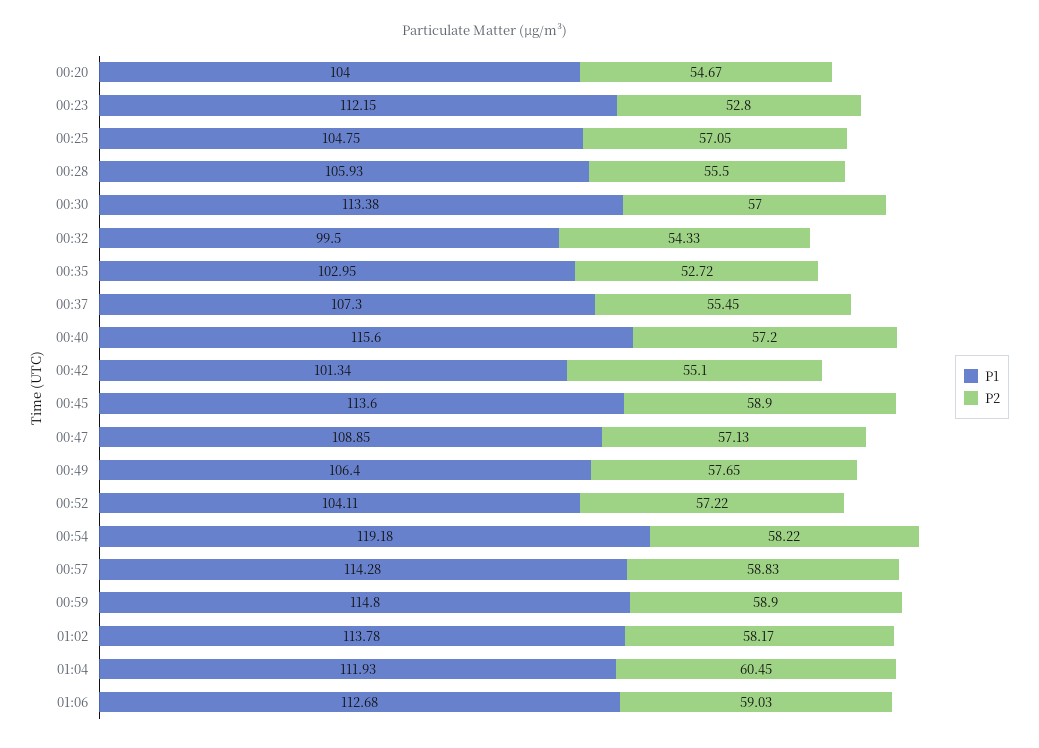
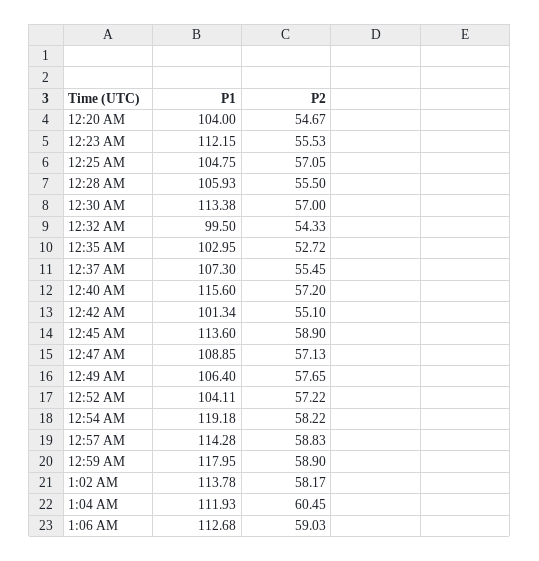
P2, 00:23: 52.8 -> 55.53
P1, 00:59: 114.8 -> 117.95

